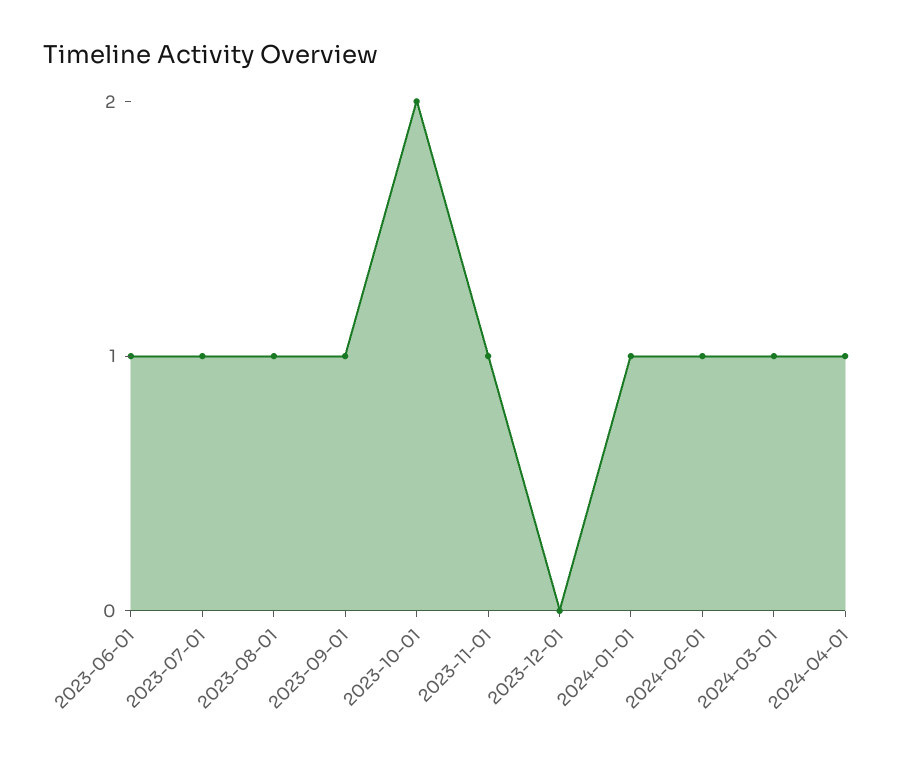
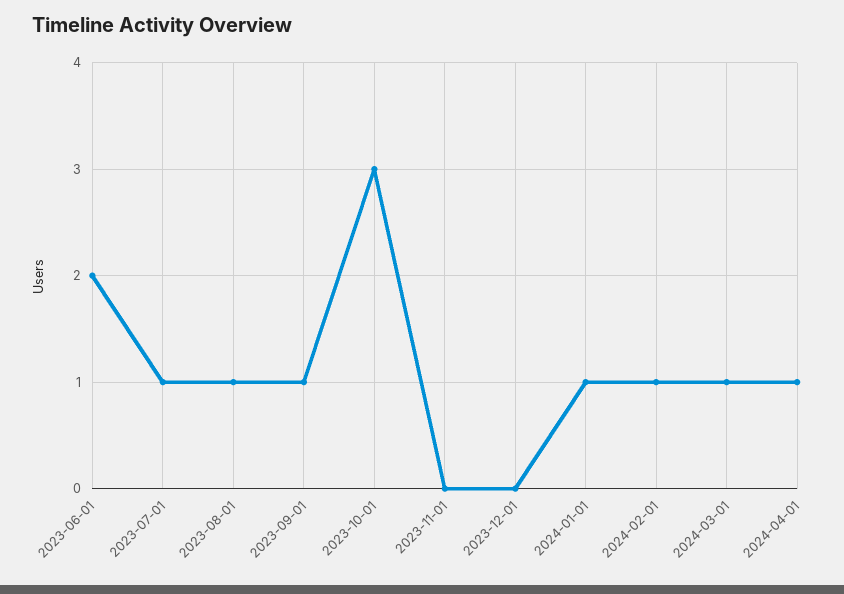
2023-06-01: 1 -> 2
2023-10-01: 2 -> 3
2023-11-01: 1 -> 0

